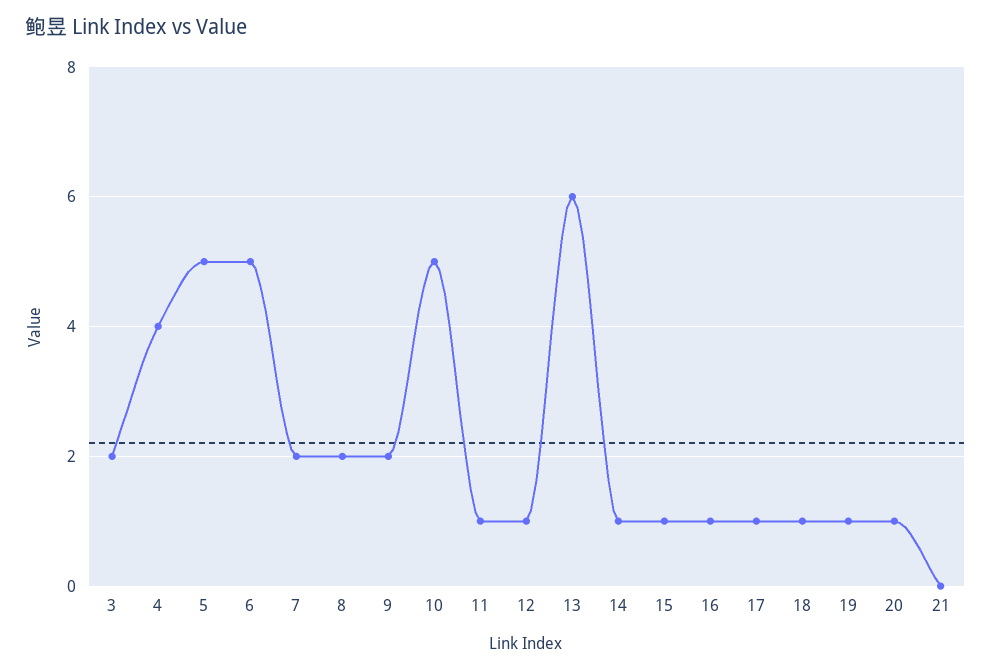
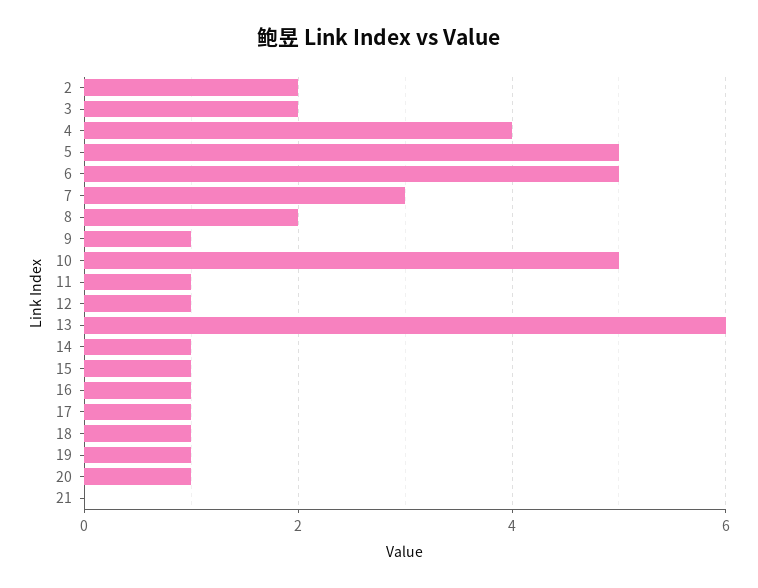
7: 2 -> 3
9: 2 -> 1
2: none -> 2

